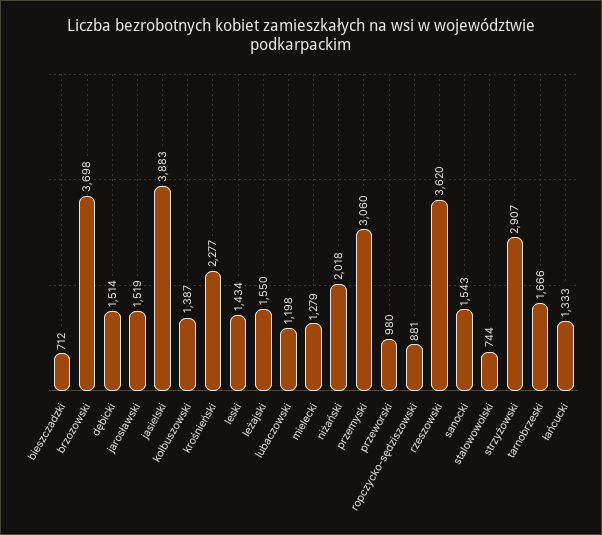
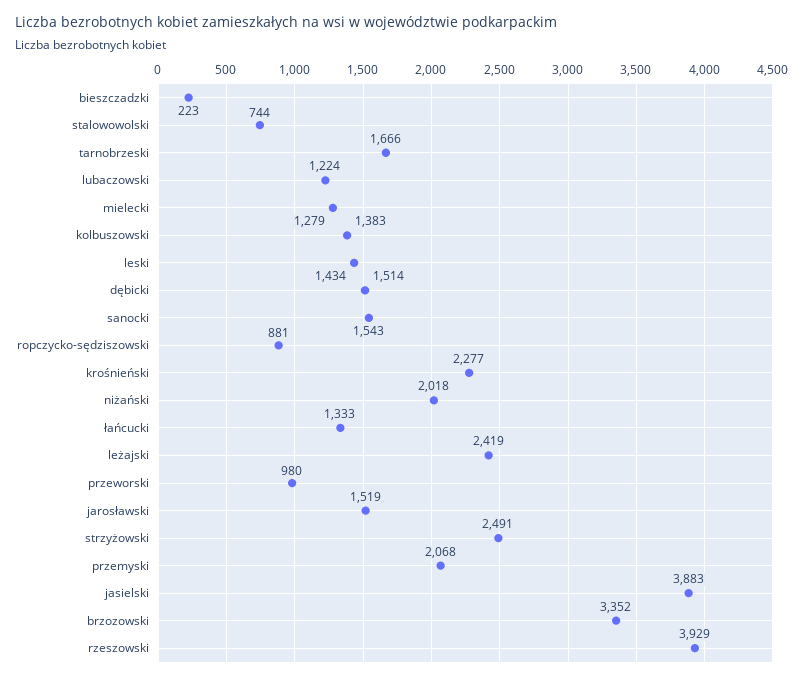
bieszczadzki: 712 -> 223
brzozowski: 3698 -> 3352
kolbuszowski: 1387 -> 1383
leżajski: 1550 -> 2419
lubaczowski: 1198 -> 1224
przemyski: 3060 -> 2068
rzeszowski: 3620 -> 3929
strzyżowski: 2907 -> 2491

